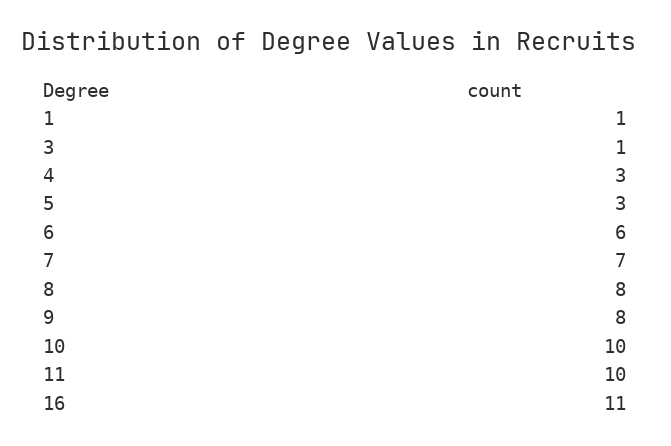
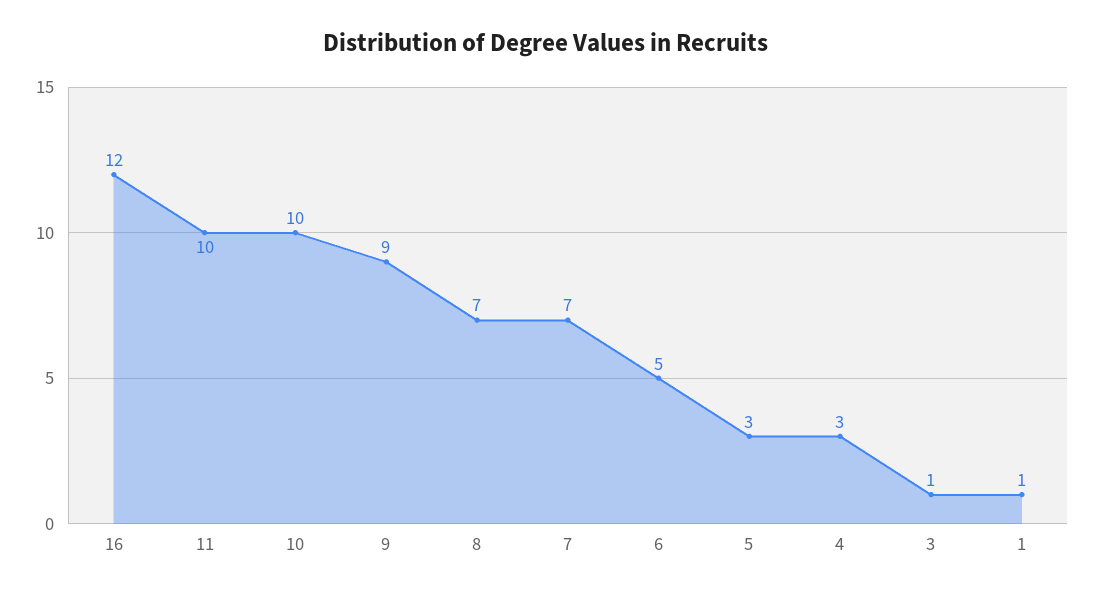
6: 6 -> 5
8: 8 -> 7
9: 8 -> 9
16: 11 -> 12

